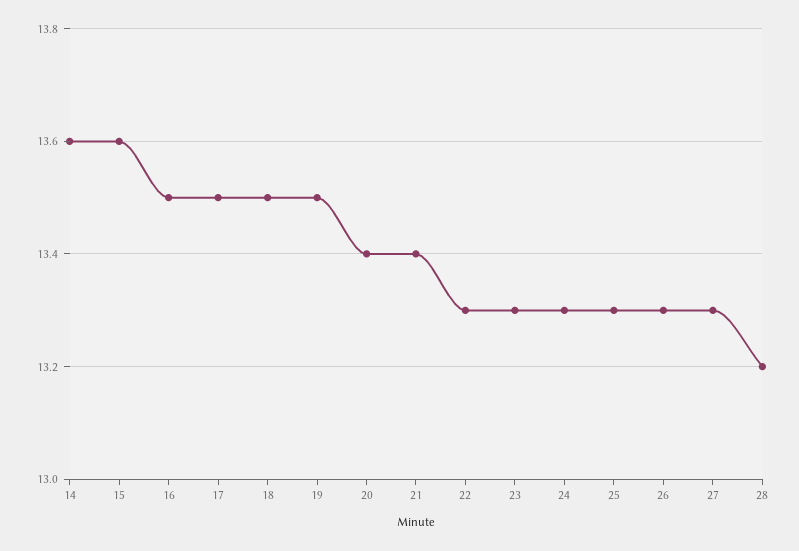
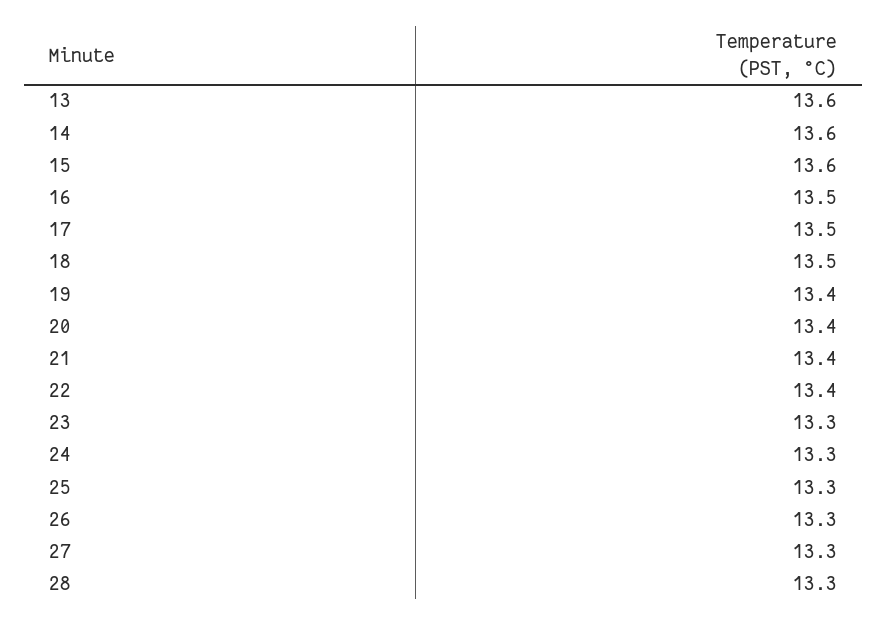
19: 13.5 -> 13.4
22: 13.3 -> 13.4
28: 13.2 -> 13.3
13: none -> 13.6

